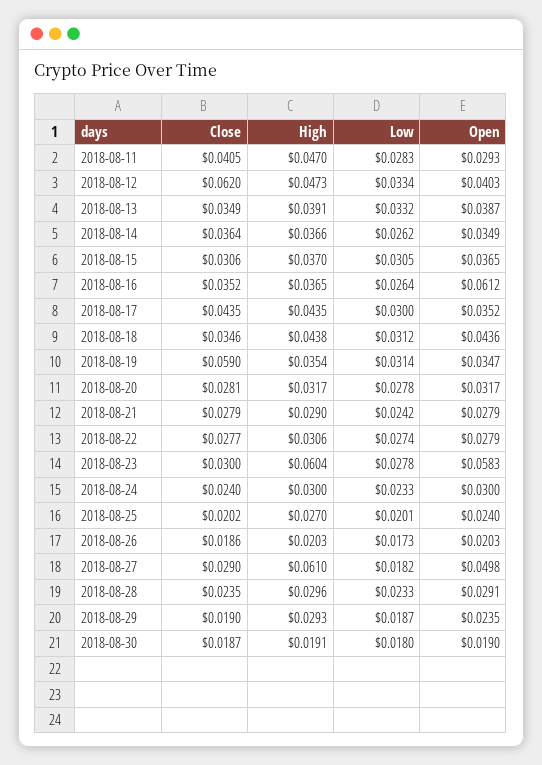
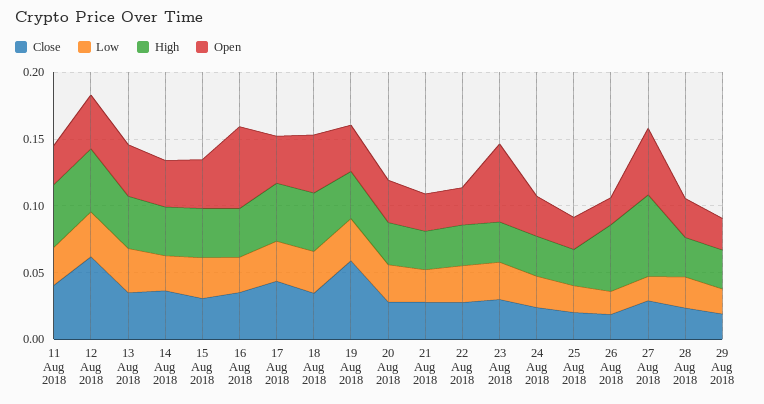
High, 2018-08-23: 0.0604 -> 0.03
High, 2018-08-26: 0.0203 -> 0.05
Close, 2018-08-30: 0.0187 -> none
High, 2018-08-30: 0.0191 -> none
Low, 2018-08-30: 0.018 -> none
Open, 2018-08-30: 0.019 -> none

